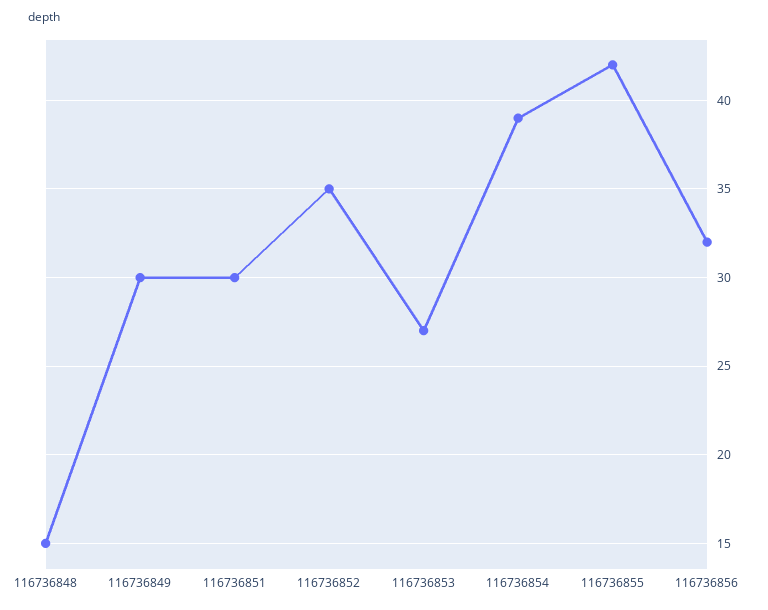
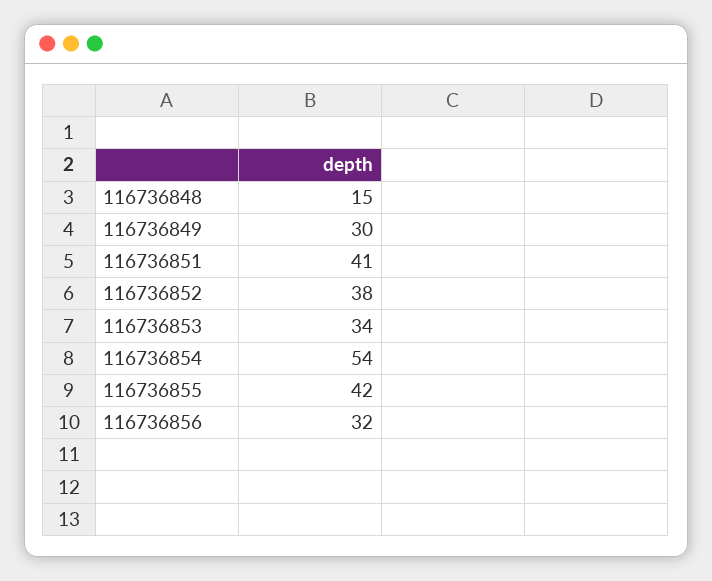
116736851: 30 -> 41
116736852: 35 -> 38
116736853: 27 -> 34
116736854: 39 -> 54

